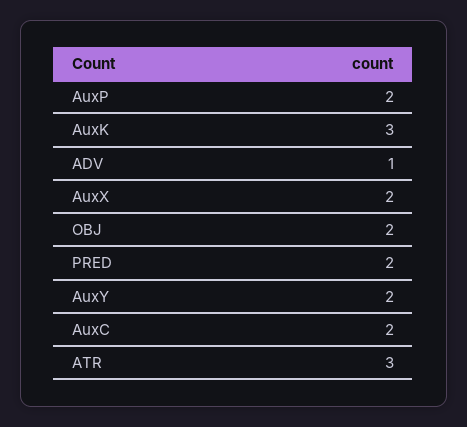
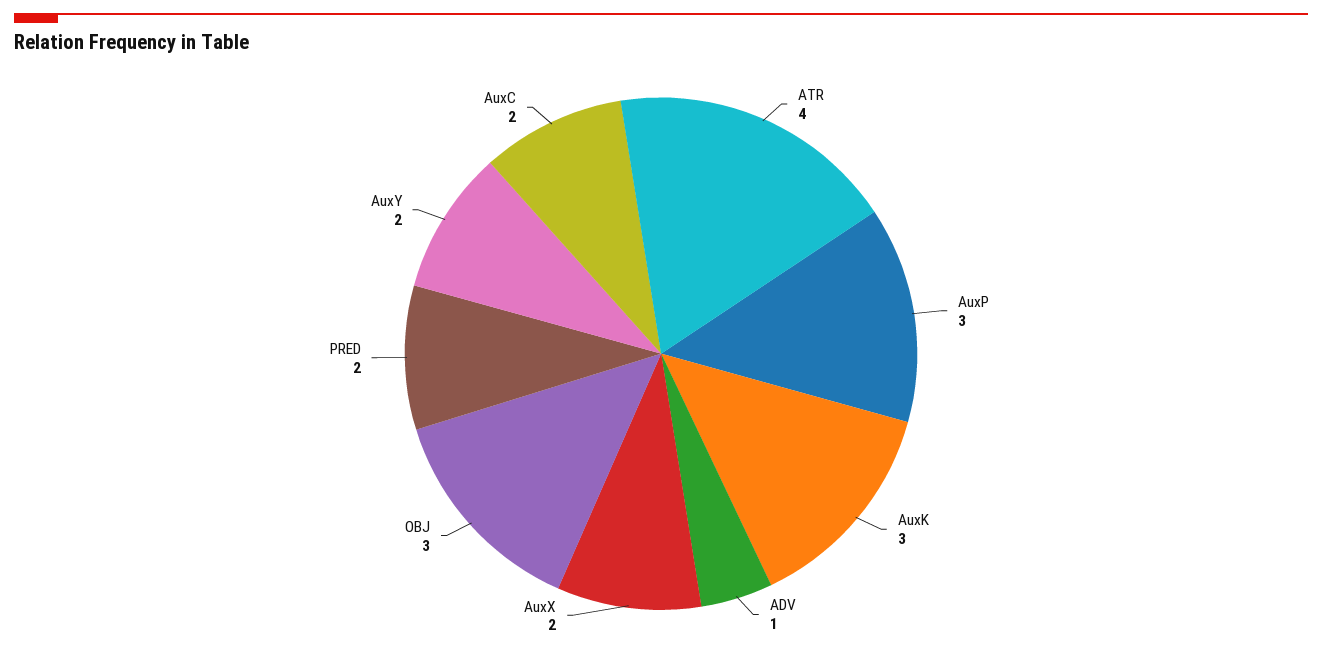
AuxP: 2 -> 3
OBJ: 2 -> 3
ATR: 3 -> 4

